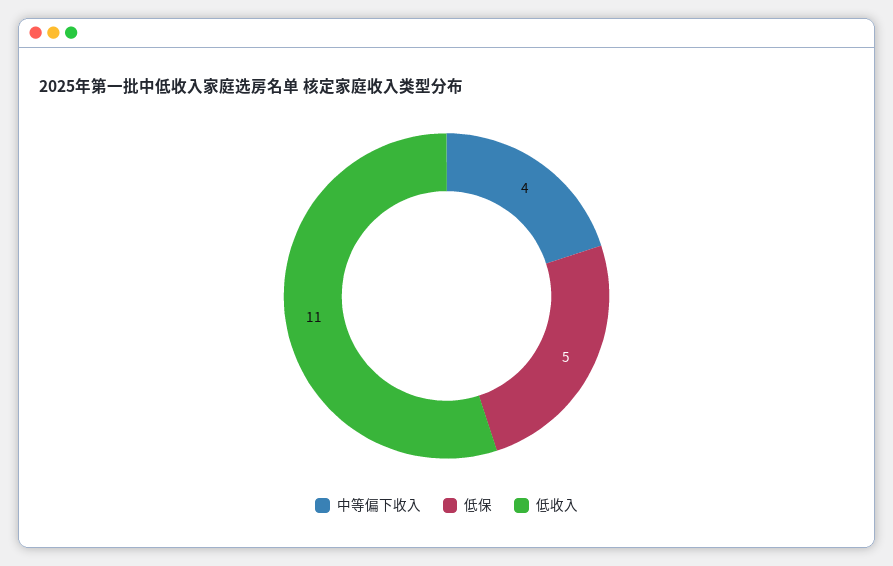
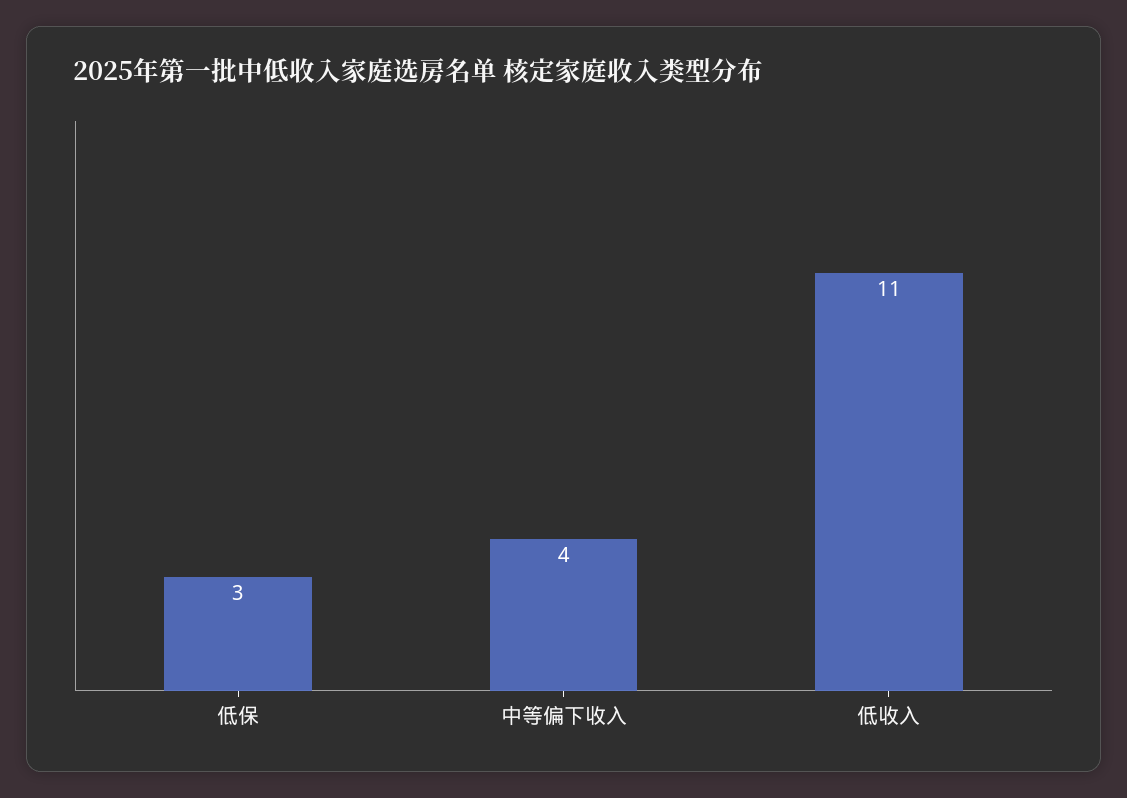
低保: 5 -> 3

